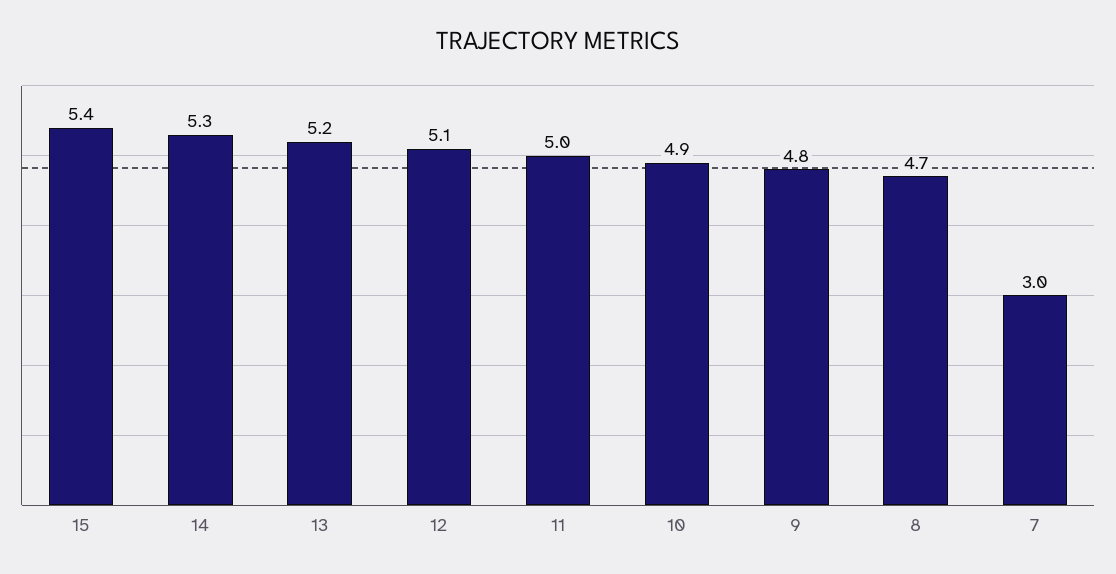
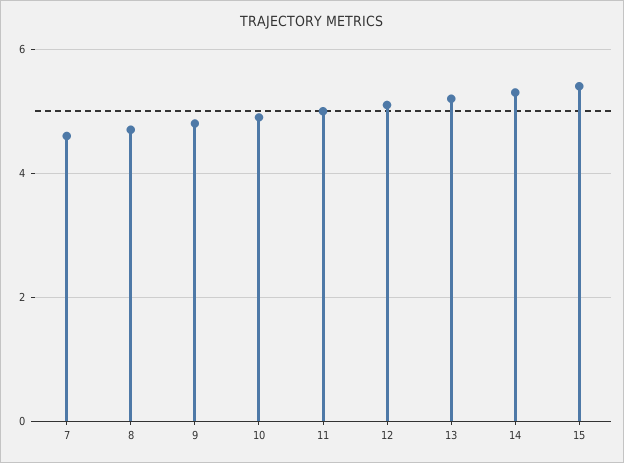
7: 3 -> 4.5

